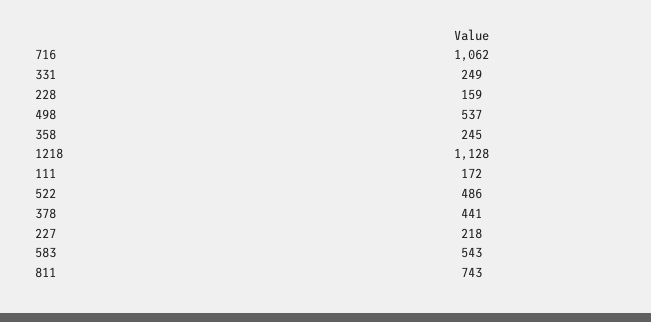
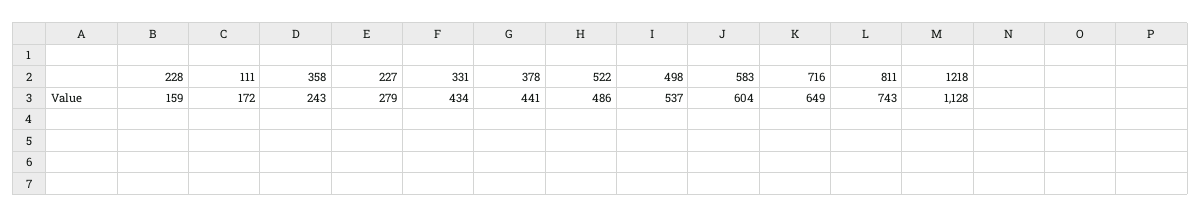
716: 1062 -> 649
331: 249 -> 434
358: 245 -> 243
227: 218 -> 279
583: 543 -> 604

